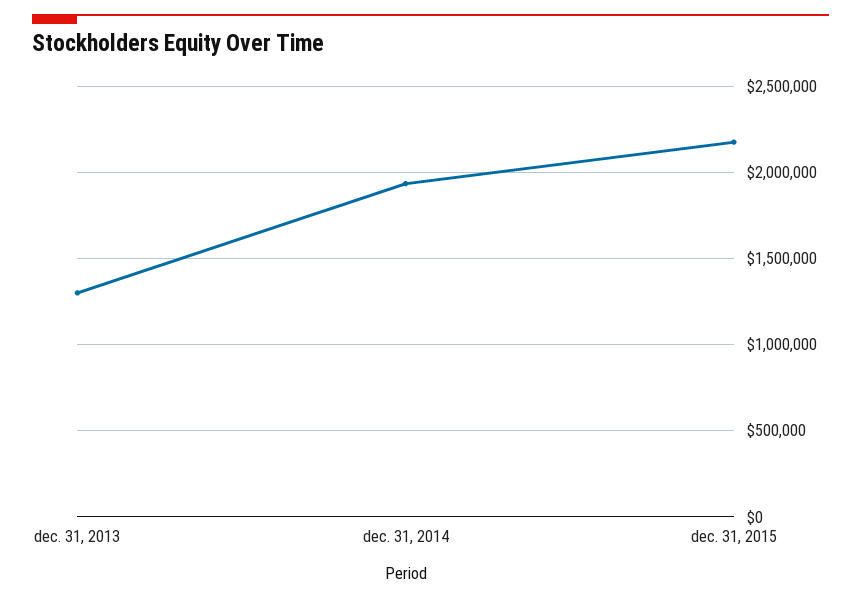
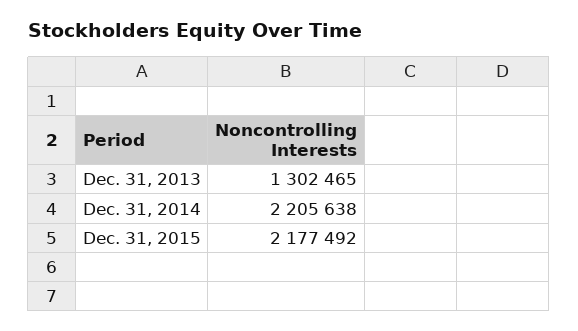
dec. 31, 2014: 1950000 -> 2205638

